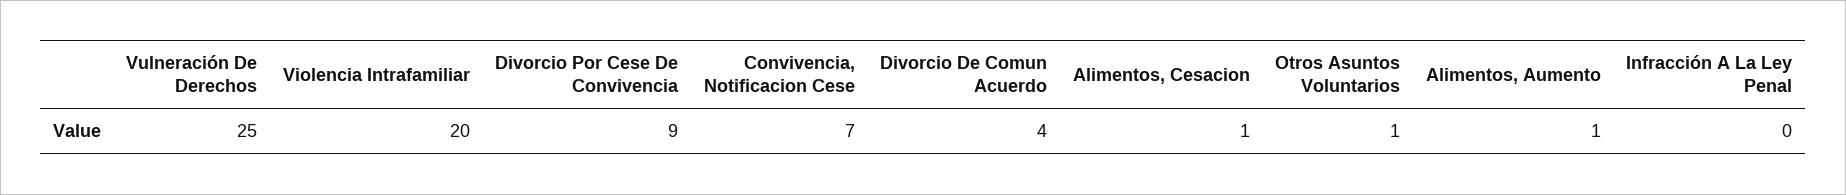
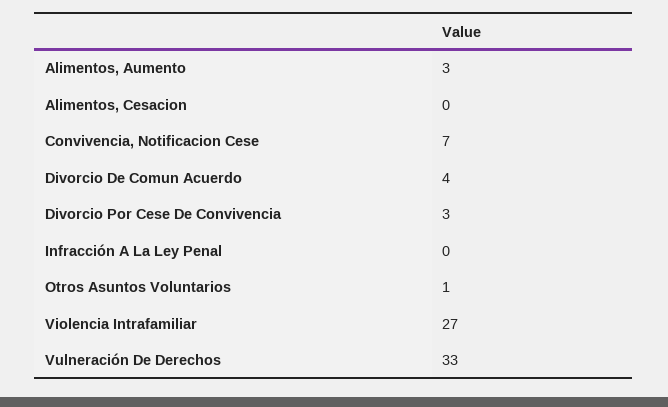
Vulneración De Derechos: 25 -> 33
Violencia Intrafamiliar: 20 -> 27
Divorcio Por Cese De Convivencia: 9 -> 3
Alimentos, Cesacion: 1 -> 0
Alimentos, Aumento: 1 -> 3

